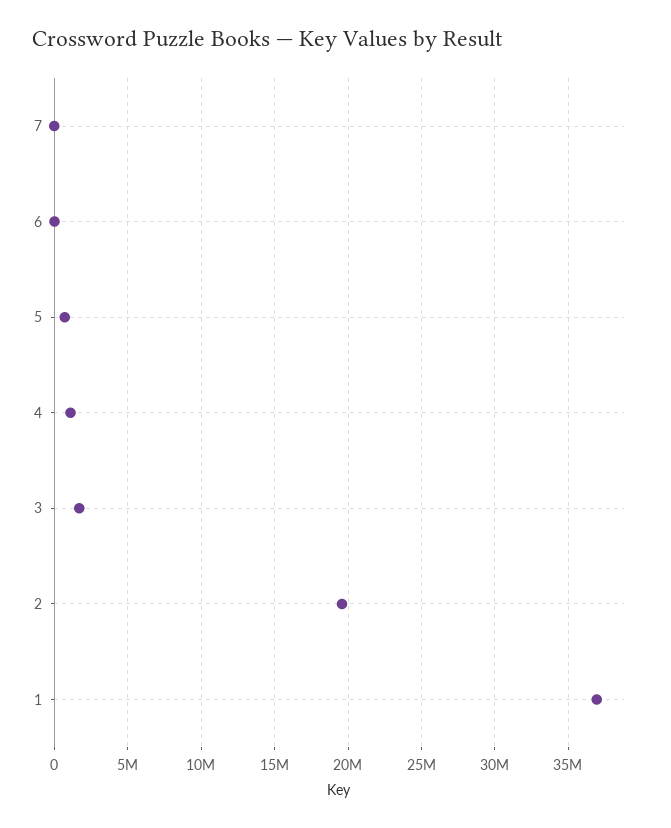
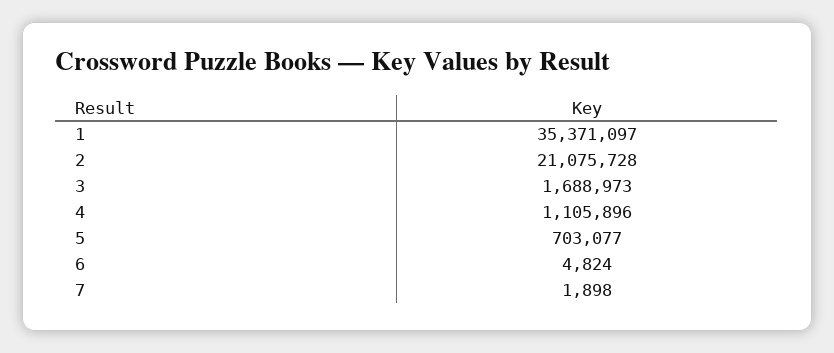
2: 19500000 -> 21075728
1: 37000000 -> 35371097

